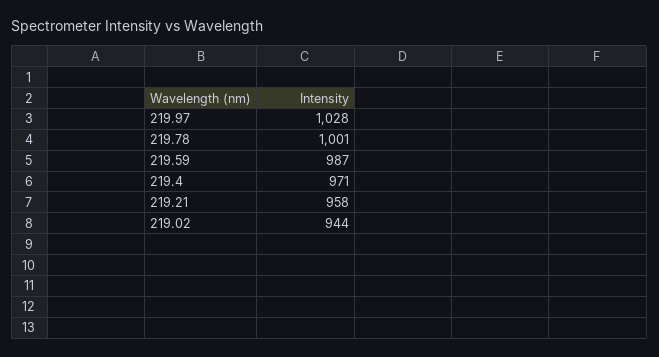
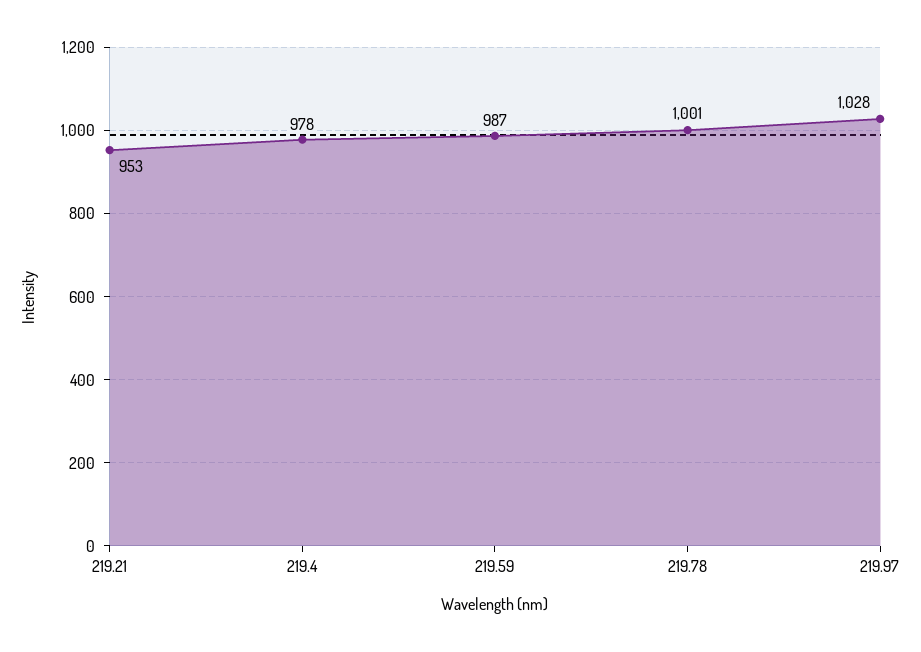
219.4: 971 -> 978
219.21: 958 -> 953
219.02: 944 -> none

